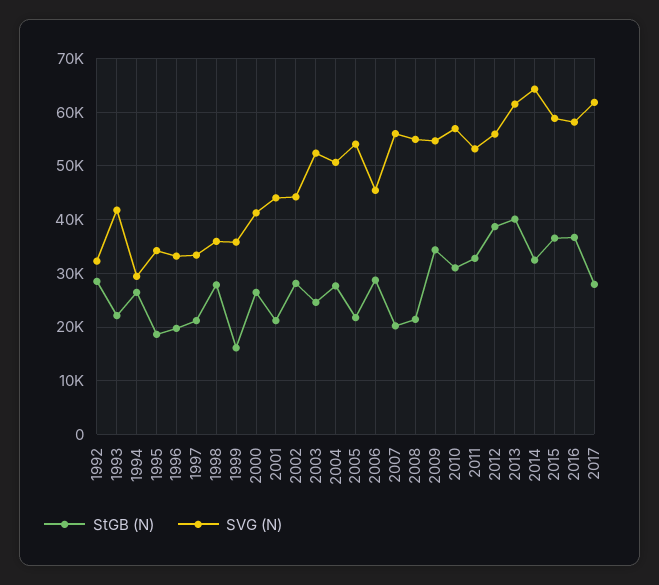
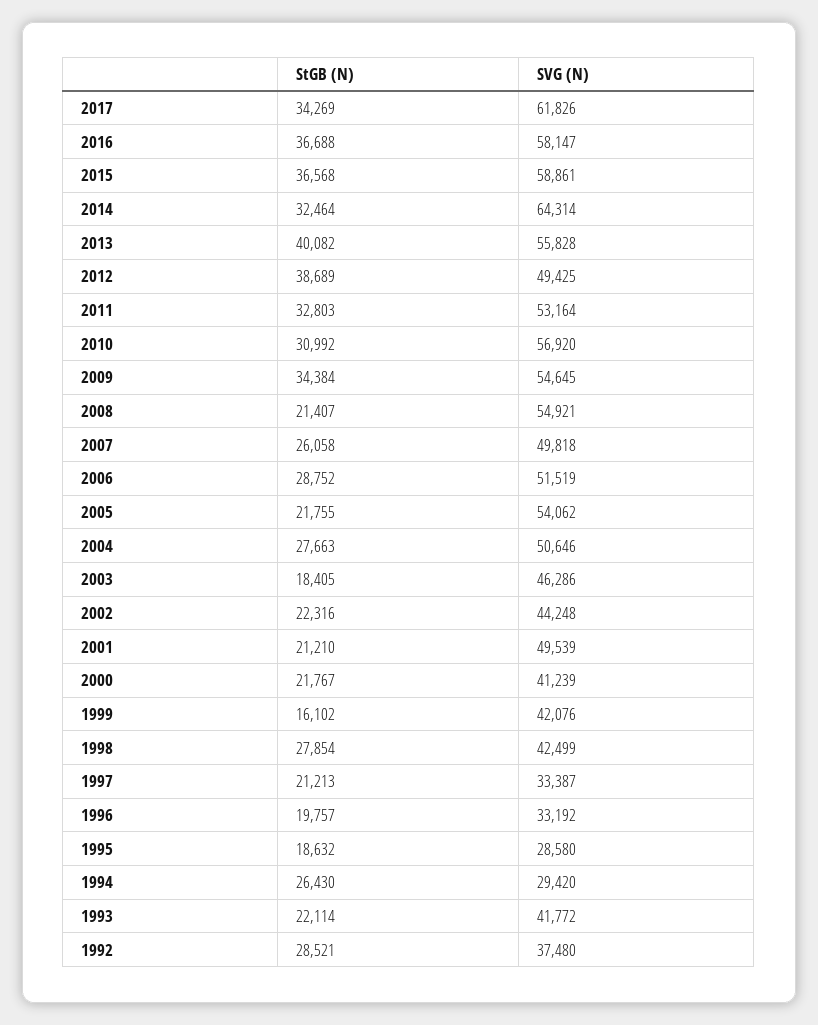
SVG (N), 1992: 32000 -> 37480
SVG (N), 1995: 34000 -> 28580
SVG (N), 1998: 36000 -> 42499
SVG (N), 1999: 36000 -> 42076
StGB (N), 2000: 26000 -> 21767
SVG (N), 2001: 44000 -> 49539
StGB (N), 2002: 28000 -> 22316
StGB (N), 2003: 24000 -> 18405
SVG (N), 2003: 52000 -> 46286
SVG (N), 2006: 46000 -> 51519
StGB (N), 2007: 20000 -> 26058
SVG (N), 2007: 56000 -> 49818
SVG (N), 2012: 56000 -> 49425
SVG (N), 2013: 62000 -> 55828
StGB (N), 2017: 28000 -> 34269

